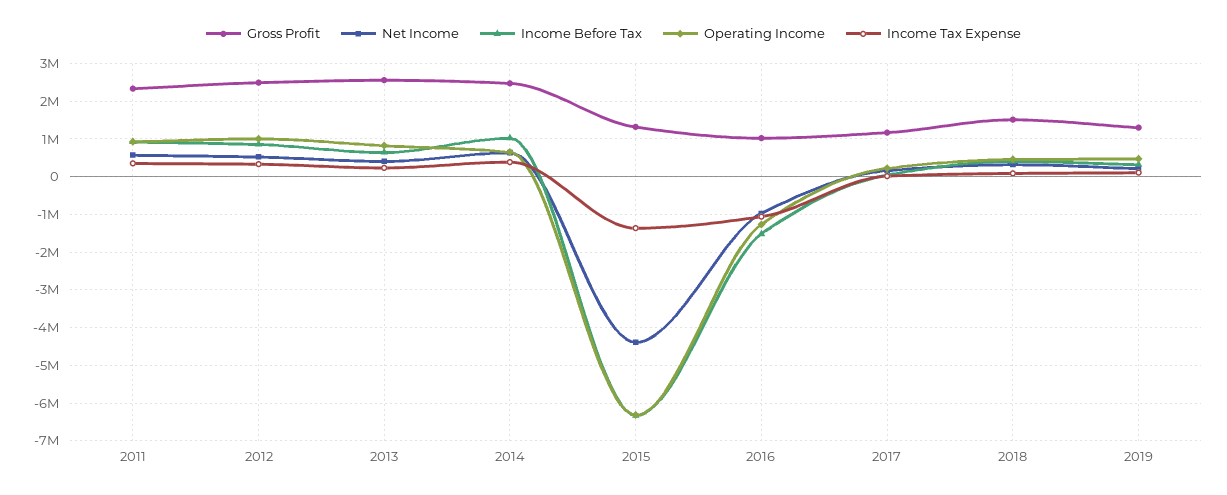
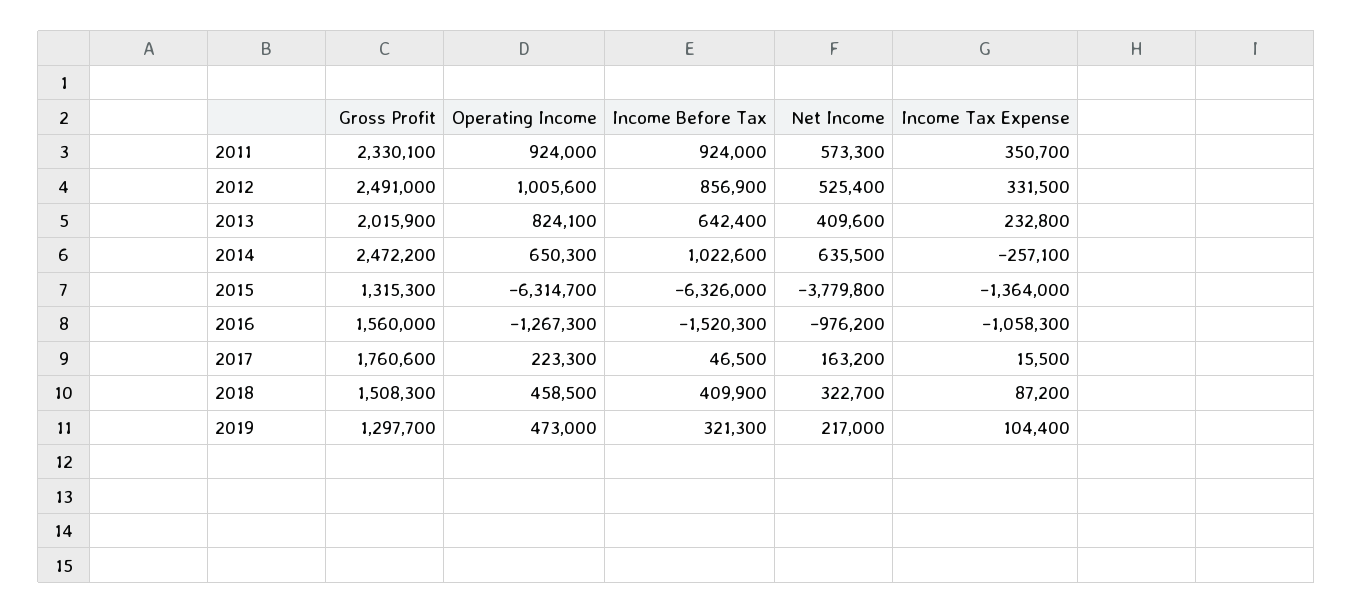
Gross Profit, 2013: 2600000 -> 2015900
Income Tax Expense, 2014: 400000 -> -257100
Net Income, 2015: -4400000 -> -3779800
Gross Profit, 2016: 1000000 -> 1560000
Gross Profit, 2017: 1200000 -> 1760600

